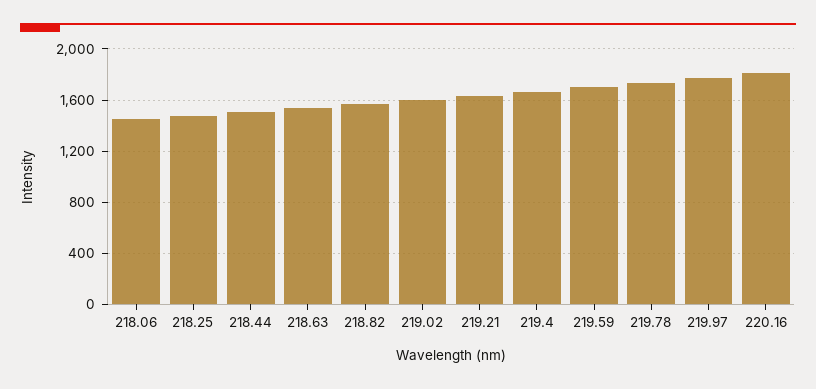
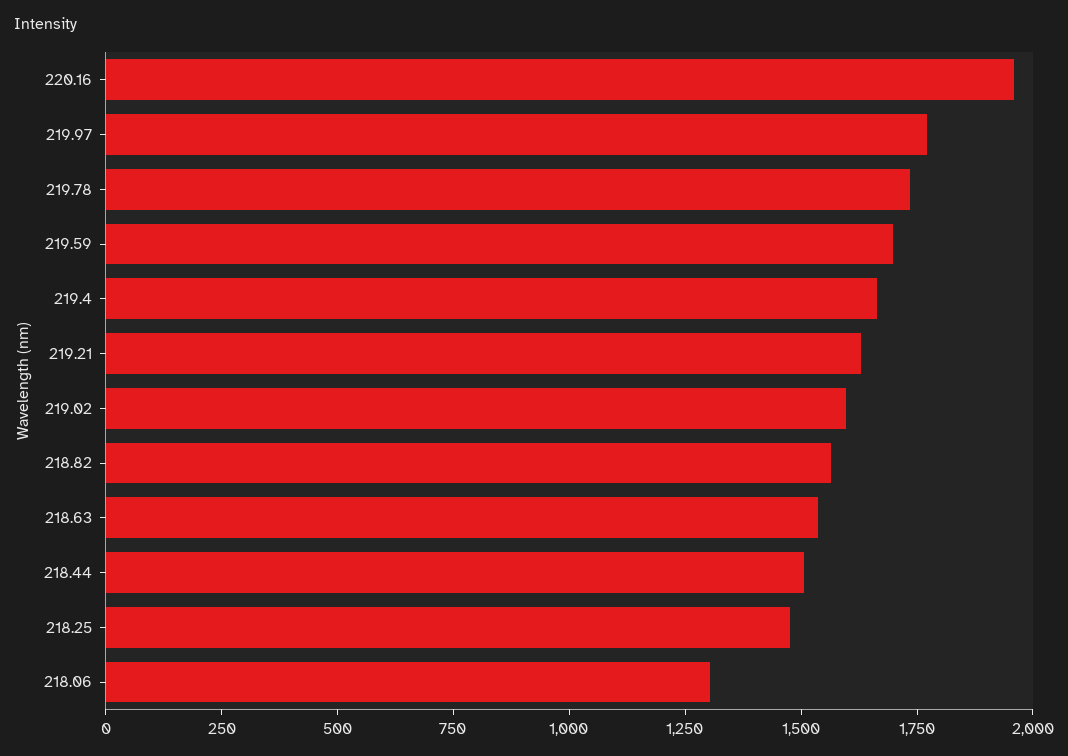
218.06: 1450 -> 1300
220.16: 1800 -> 1950

